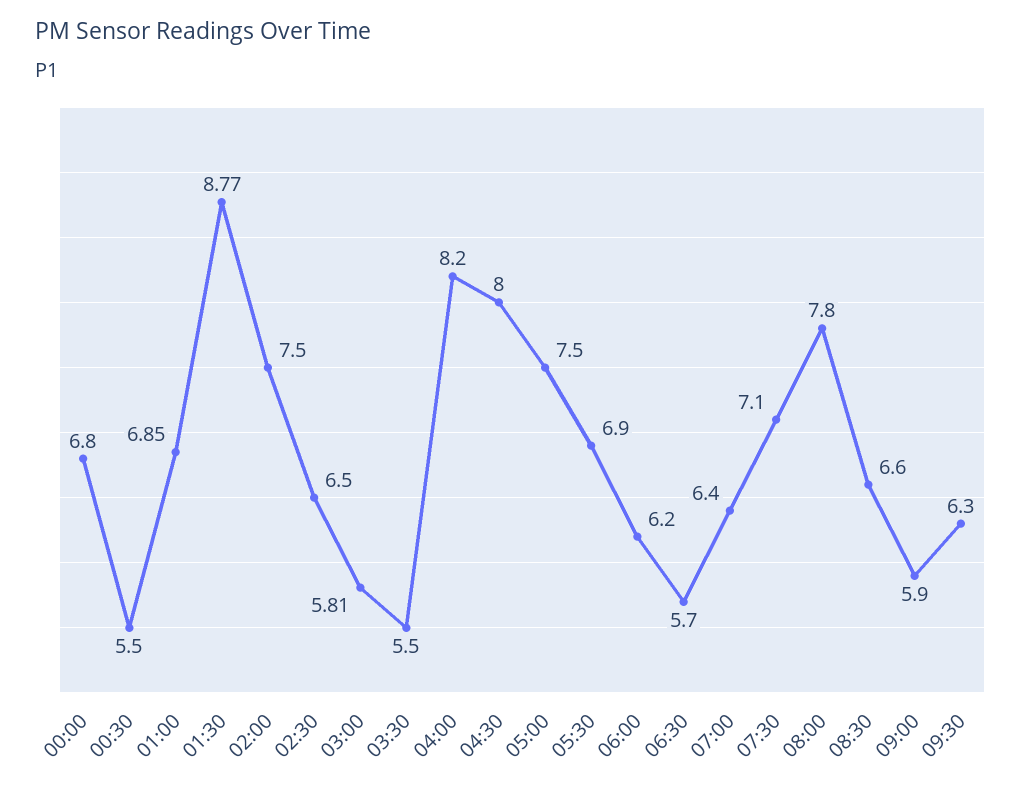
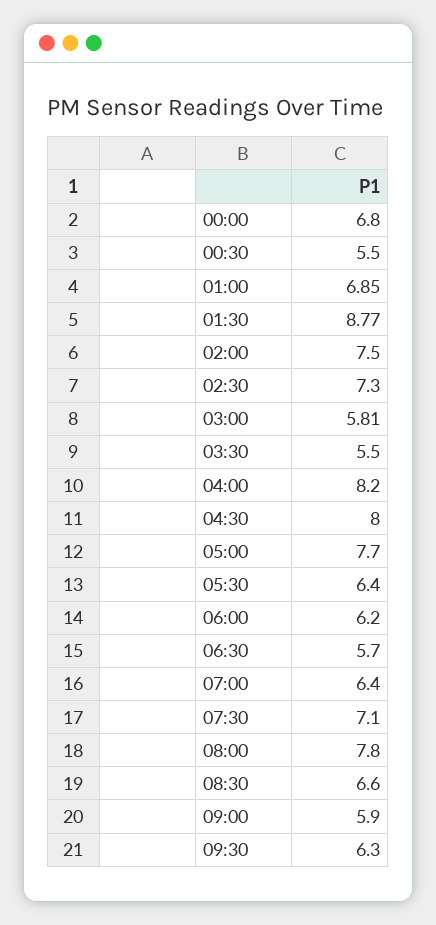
02:30: 6.5 -> 7.3
05:00: 7.5 -> 7.7
05:30: 6.9 -> 6.4

